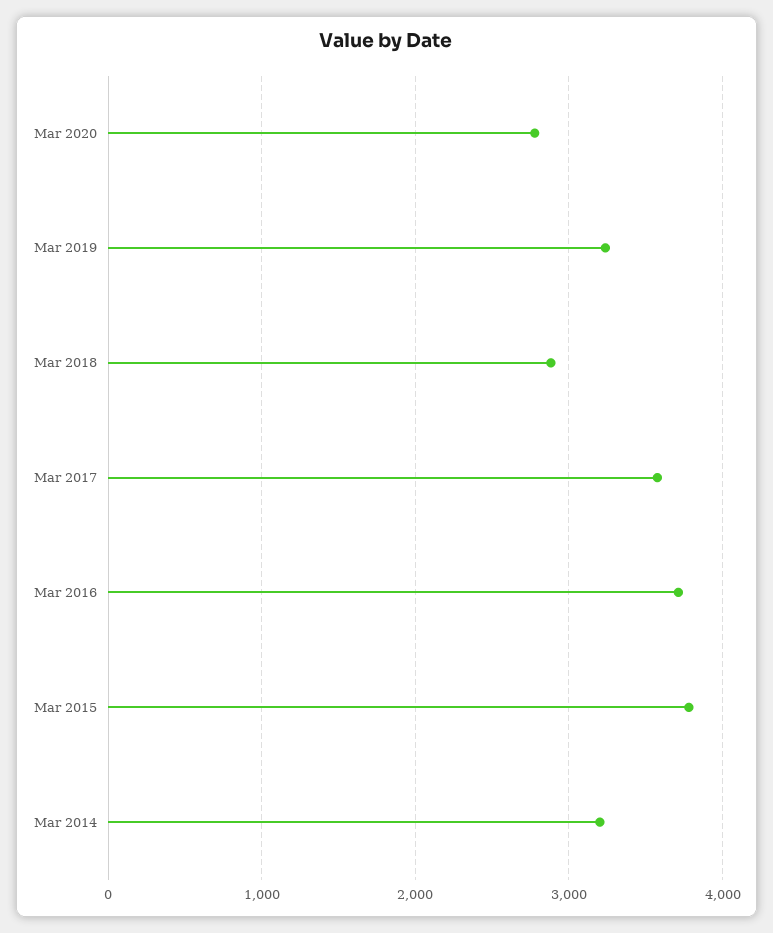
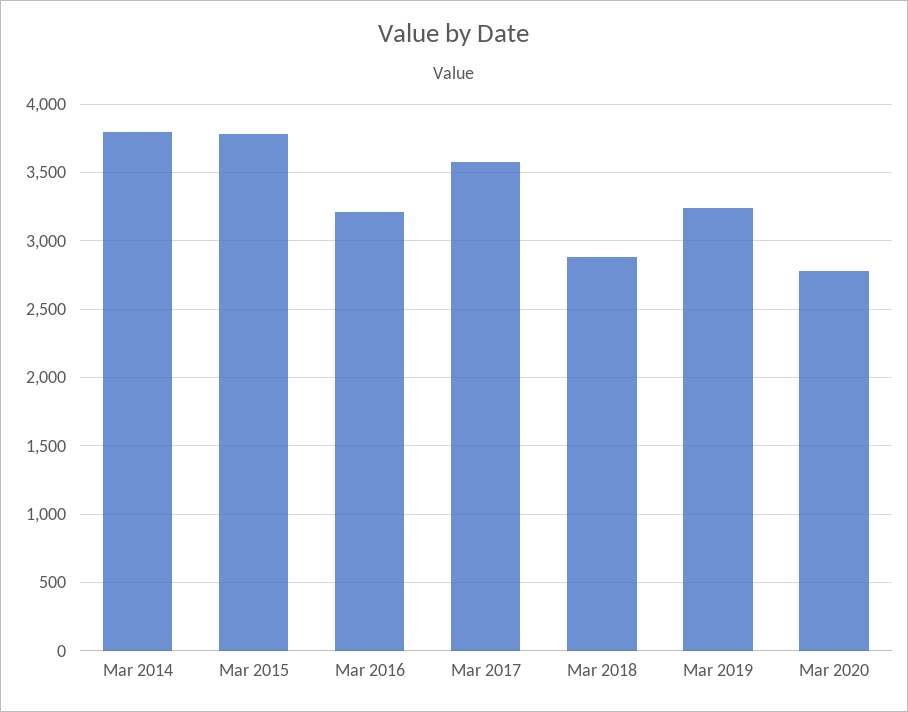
Mar 2016: 3700 -> 3200
Mar 2014: 3200 -> 3800

